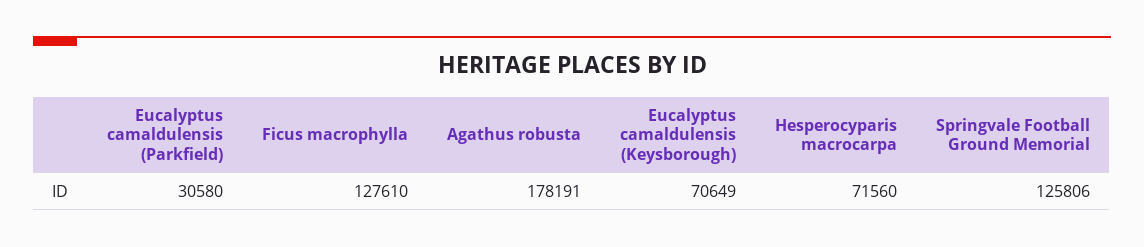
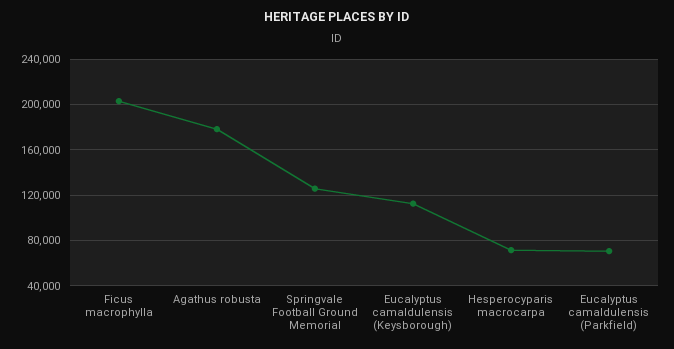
Eucalyptus camaldulensis (Parkfield): 30580 -> 70000
Ficus macrophylla: 127610 -> 200000
Eucalyptus camaldulensis (Keysborough): 70649 -> 110000

